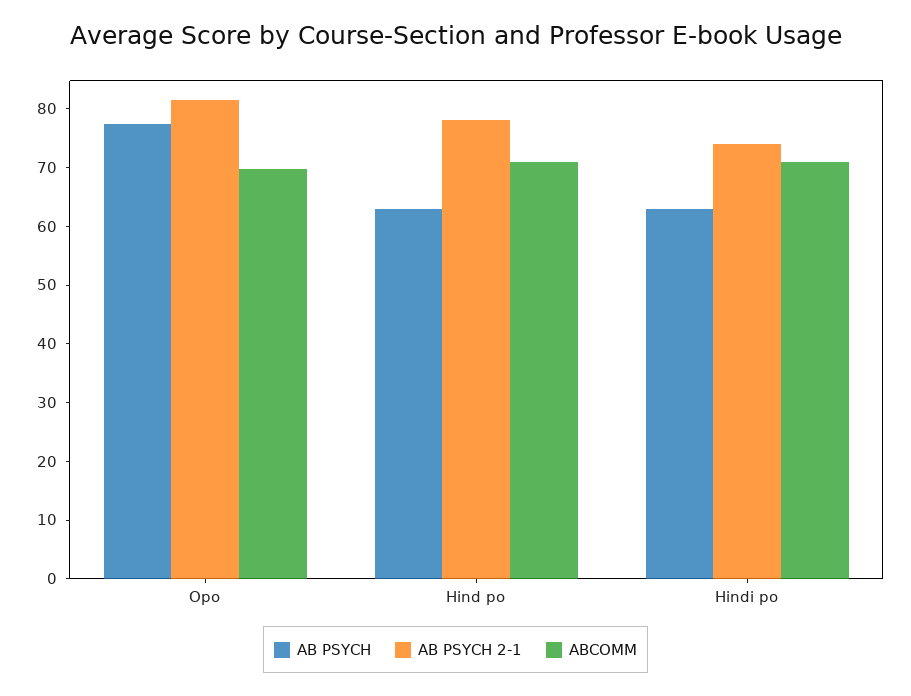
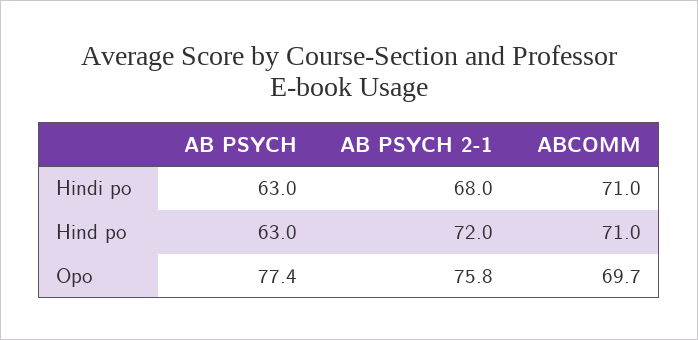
AB PSYCH 2-1, Opo: 82 -> 75.8
AB PSYCH 2-1, Hind po: 78 -> 72
AB PSYCH 2-1, Hindi po: 74 -> 68

